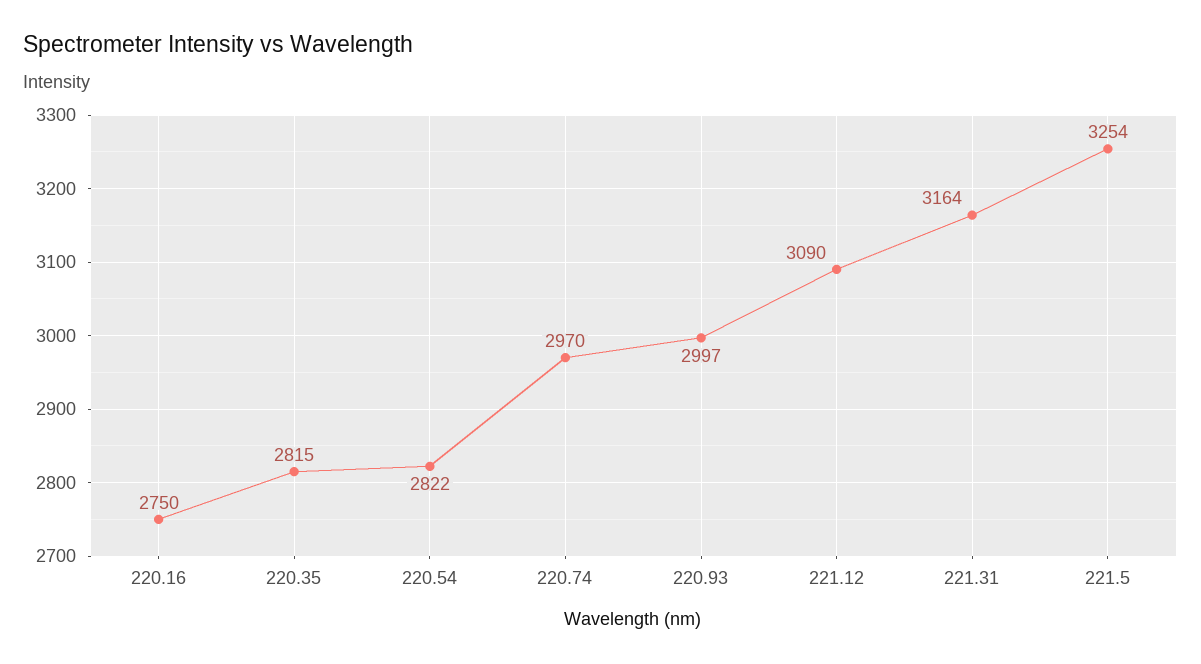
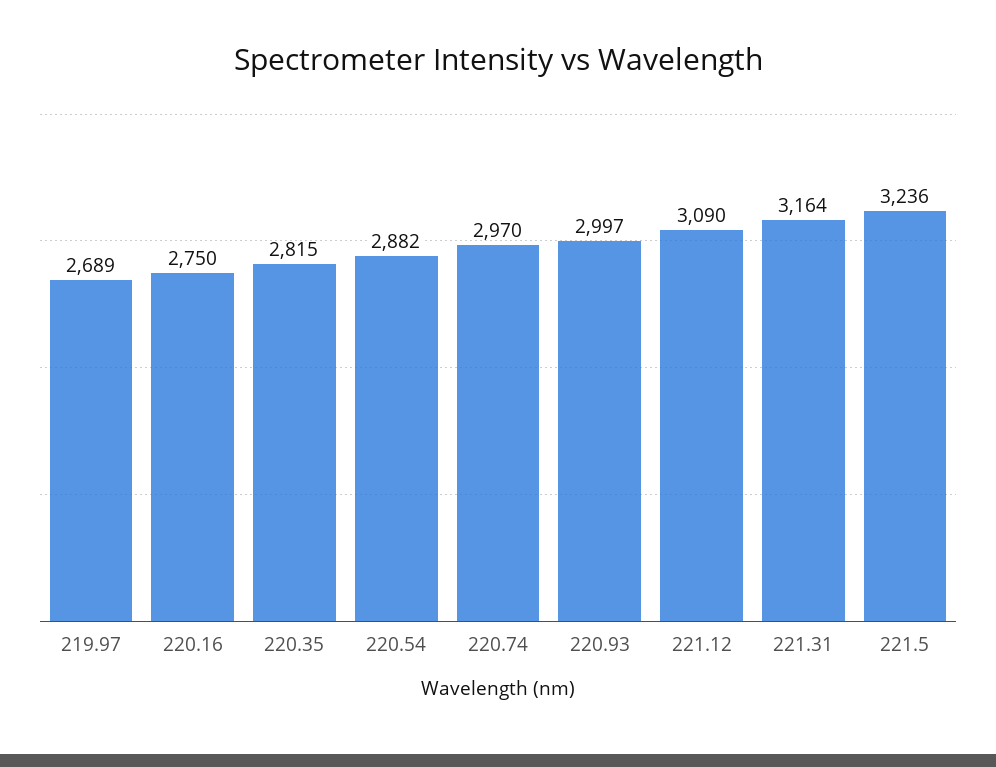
220.54: 2822 -> 2882
221.5: 3254 -> 3236
219.97: none -> 2689

